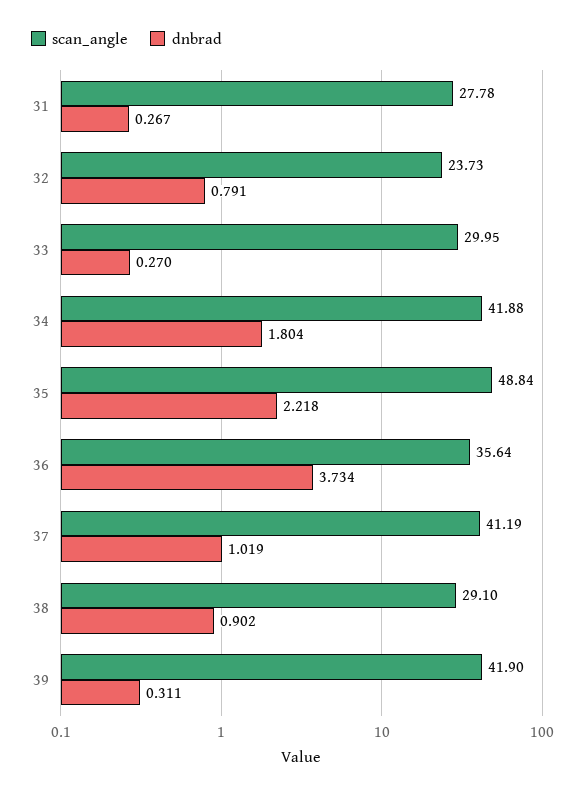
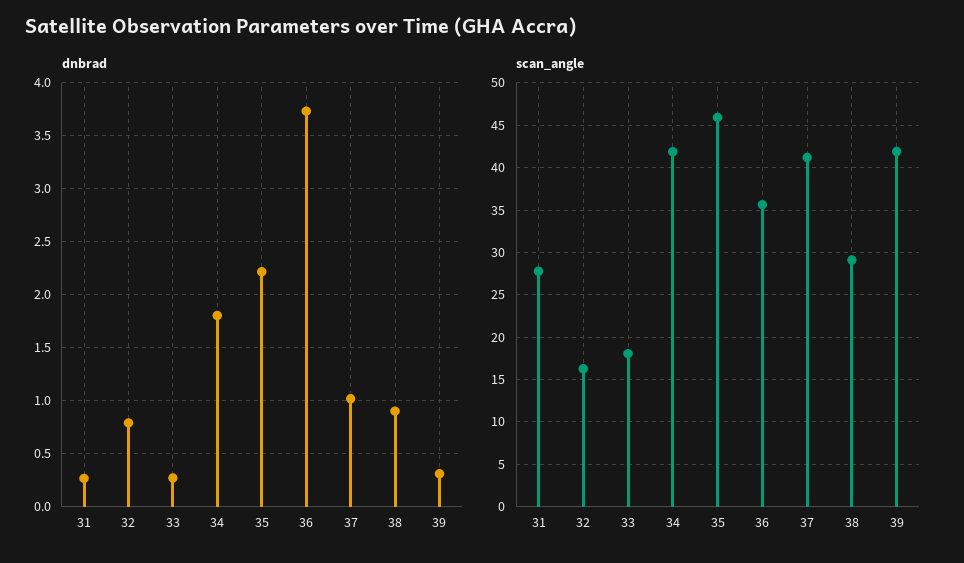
scan_angle, 32: 23.73 -> 16
scan_angle, 33: 29.95 -> 18
scan_angle, 35: 48.84 -> 46

